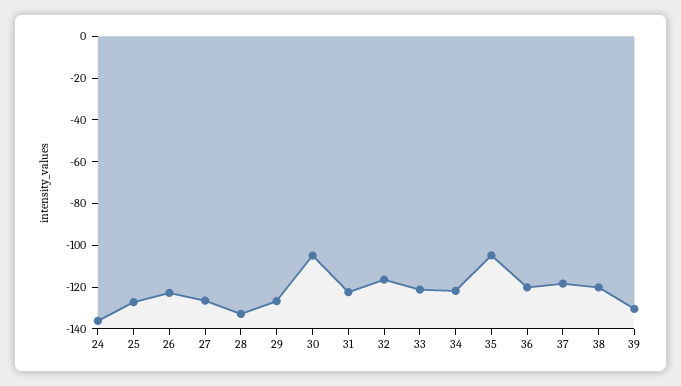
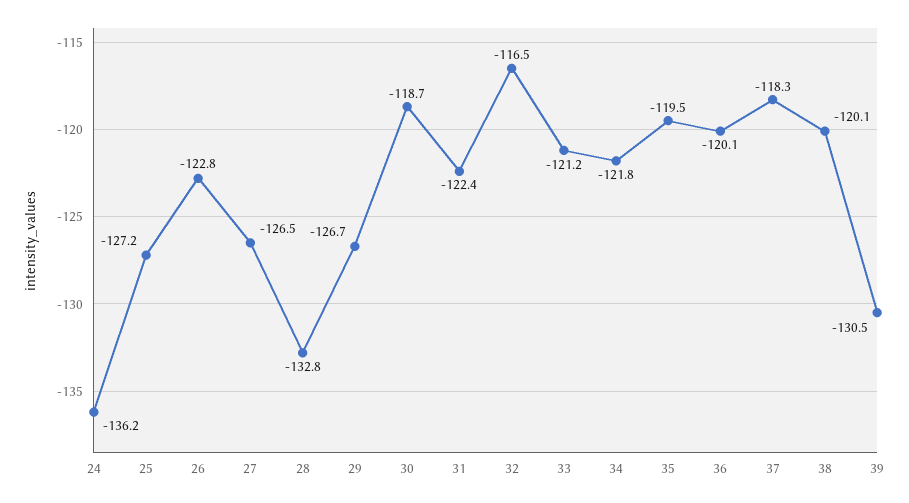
30: -105 -> -118.7
35: -105 -> -119.5

